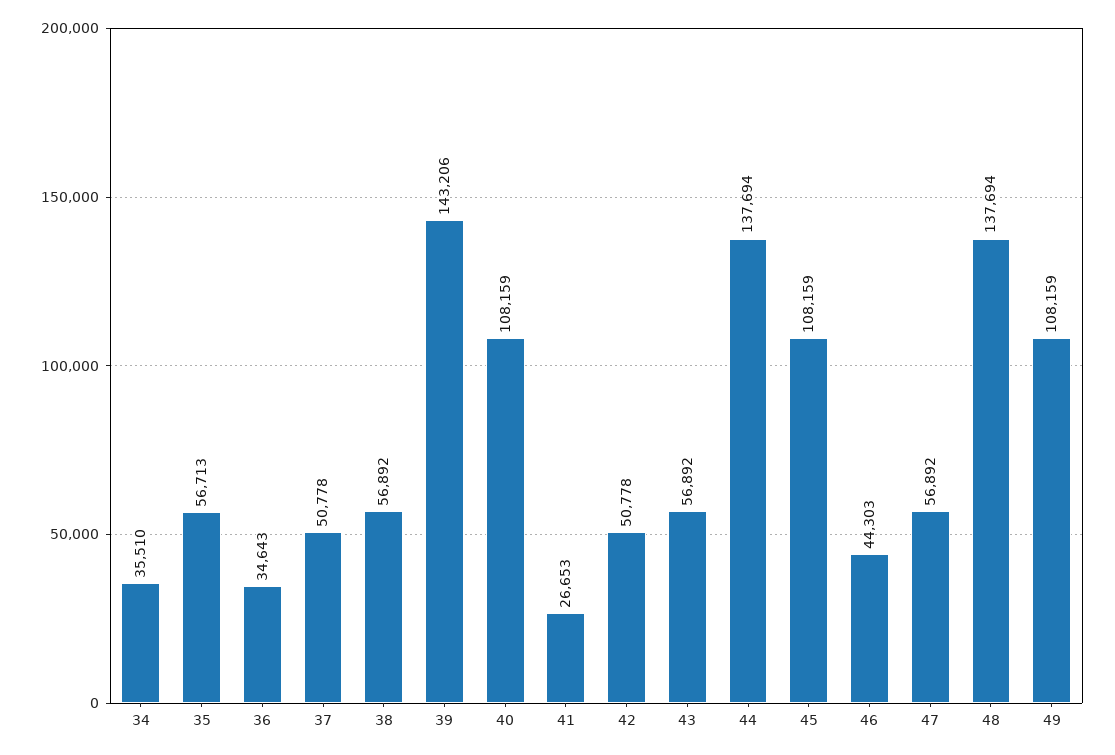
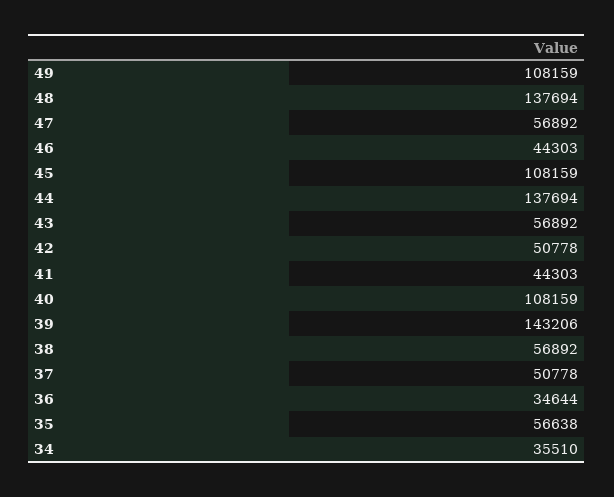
35: 56713 -> 56638
36: 34643 -> 34644
41: 26653 -> 44303

